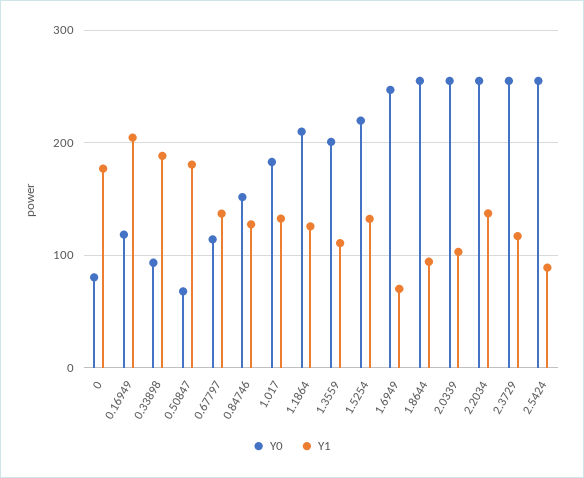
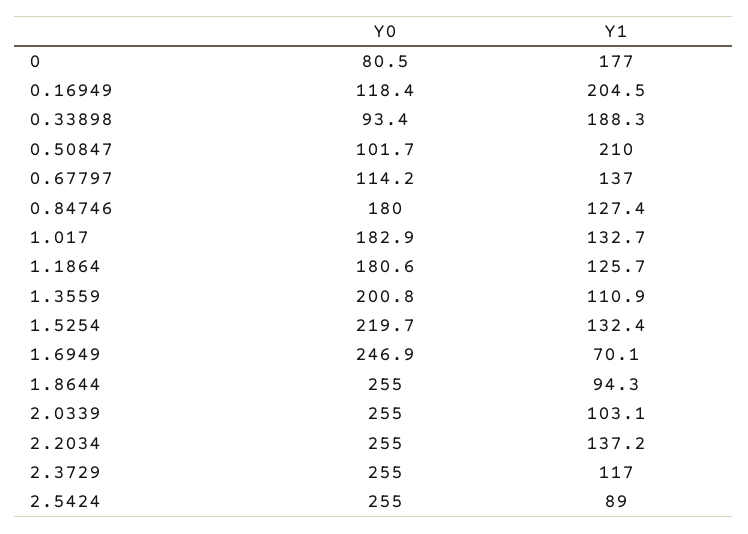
Y0, 0.50847: 70 -> 101.7
Y1, 0.50847: 180 -> 210
Y0, 0.84746: 150 -> 180
Y0, 1.1864: 210 -> 180.6

